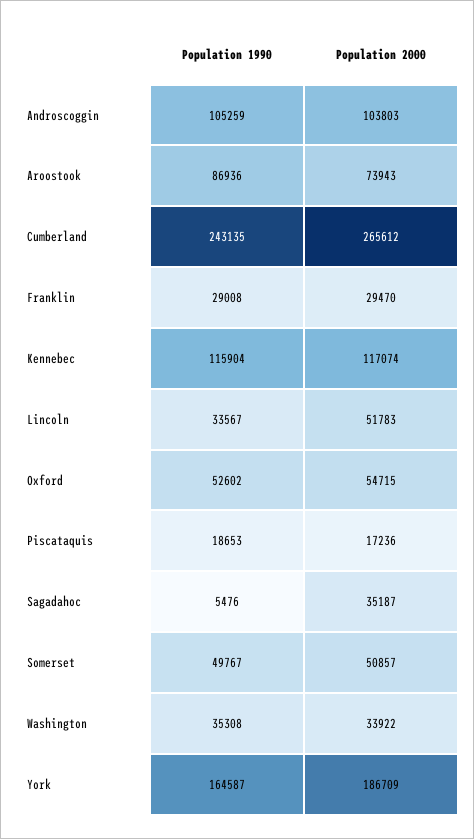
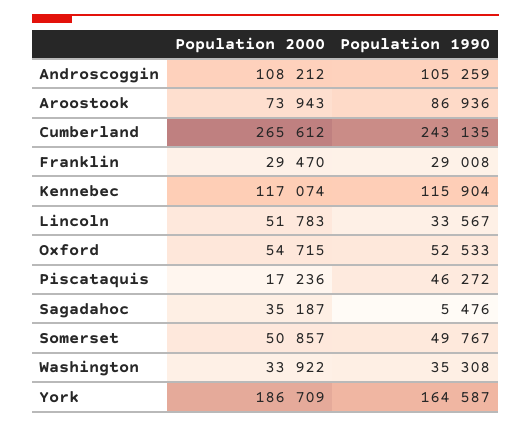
Population 2000, Androscoggin: 103803 -> 108212
Population 1990, Oxford: 52602 -> 52533
Population 1990, Piscataquis: 18653 -> 46272

